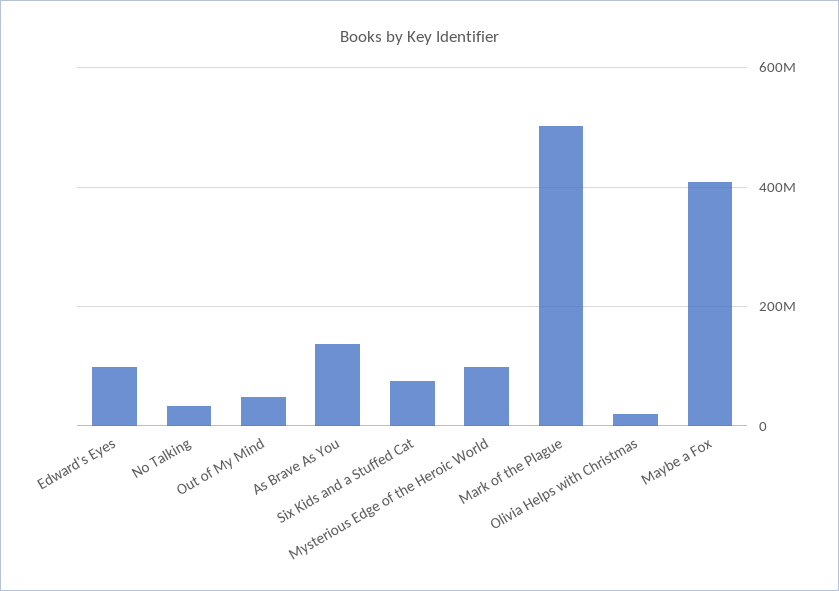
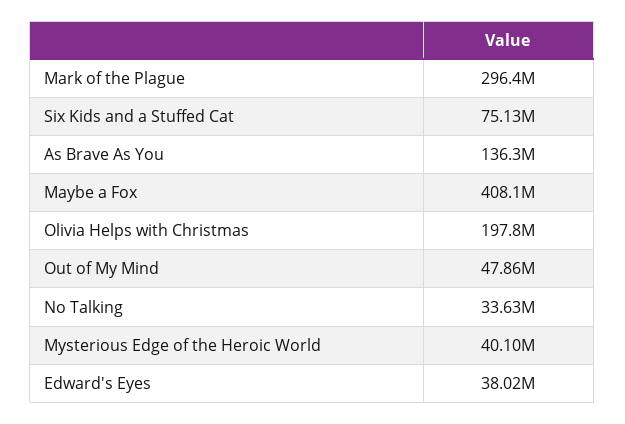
Edward's Eyes: 100000000 -> 38020000
Mysterious Edge of the Heroic World: 100000000 -> 40100000
Mark of the Plague: 500000000 -> 296400000
Olivia Helps with Christmas: 20000000 -> 197800000

